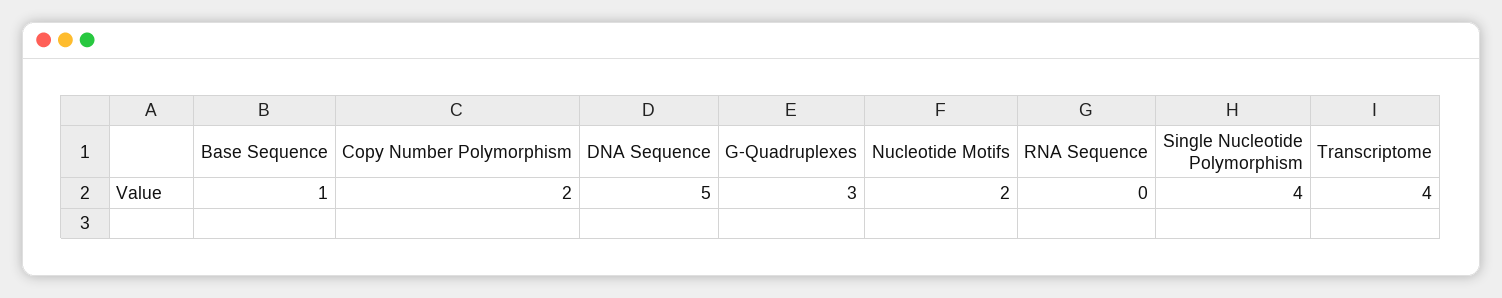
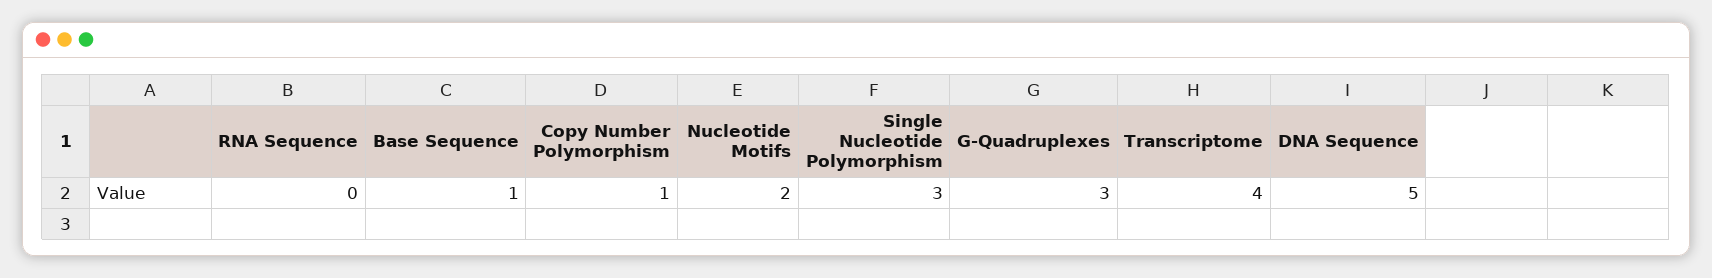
Copy Number Polymorphism: 2 -> 1
Single Nucleotide Polymorphism: 4 -> 3

